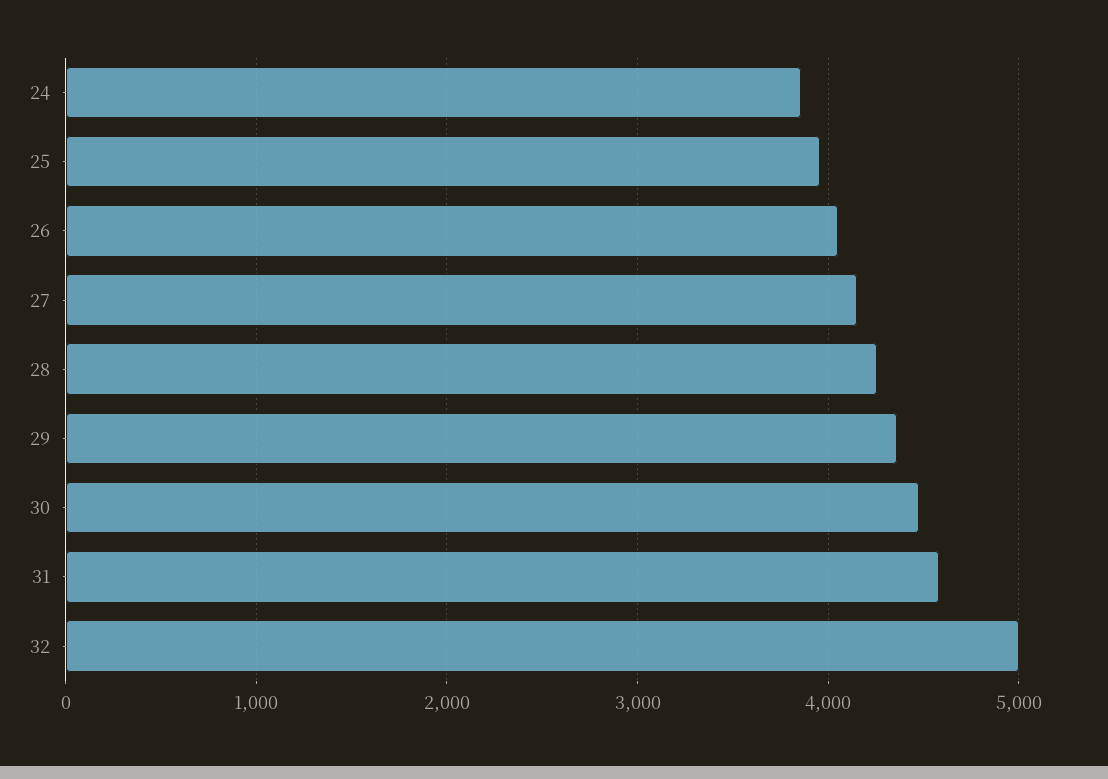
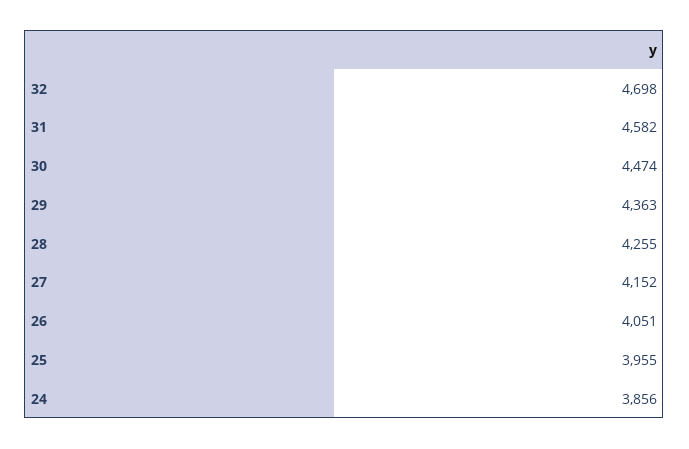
32: 5000 -> 4698

